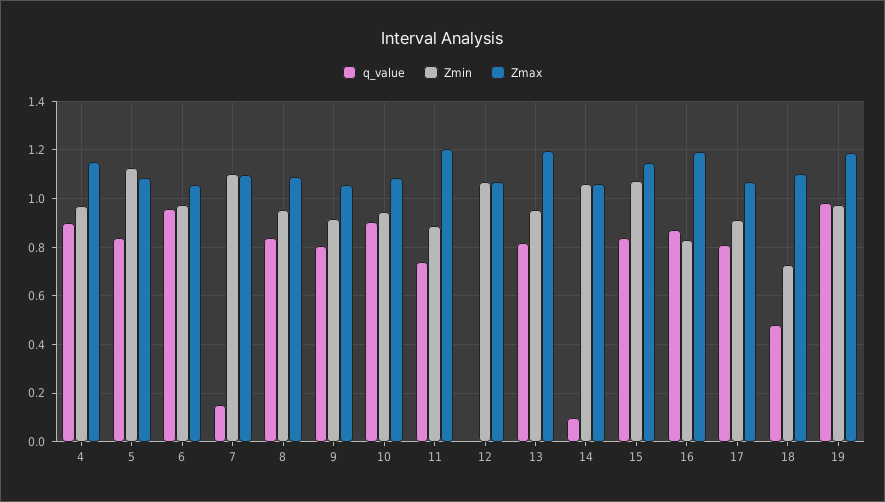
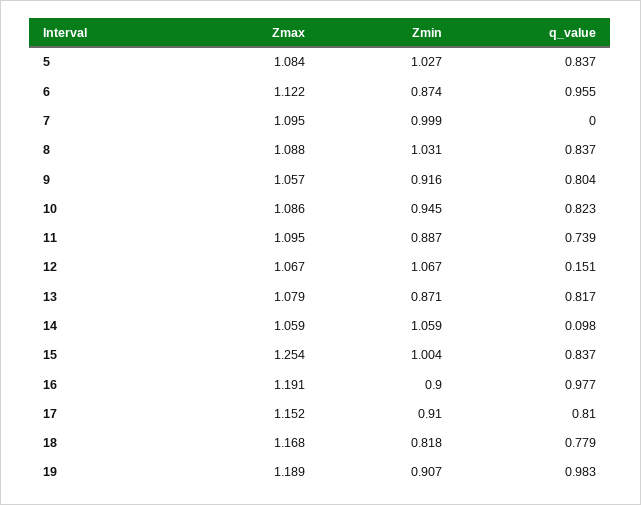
q_value, 4: 0.9 -> none
Zmin, 4: 0.975 -> none
Zmax, 4: 1.15 -> none
Zmin, 5: 1.125 -> 1.027
Zmin, 6: 0.975 -> 0.874
Zmax, 6: 1.05 -> 1.122
q_value, 7: 0.15 -> 0
Zmin, 7: 1.1 -> 0.999
Zmin, 8: 0.95 -> 1.031
q_value, 10: 0.9 -> 0.823
Zmax, 11: 1.2 -> 1.095
q_value, 12: 0 -> 0.151
Zmin, 13: 0.95 -> 0.871
Zmax, 13: 1.2 -> 1.079
Zmin, 15: 1.075 -> 1.004
Zmax, 15: 1.15 -> 1.254
q_value, 16: 0.875 -> 0.977
Zmin, 16: 0.825 -> 0.9
Zmax, 17: 1.075 -> 1.152
q_value, 18: 0.475 -> 0.779
Zmin, 18: 0.725 -> 0.818
Zmax, 18: 1.1 -> 1.168
Zmin, 19: 0.975 -> 0.907

